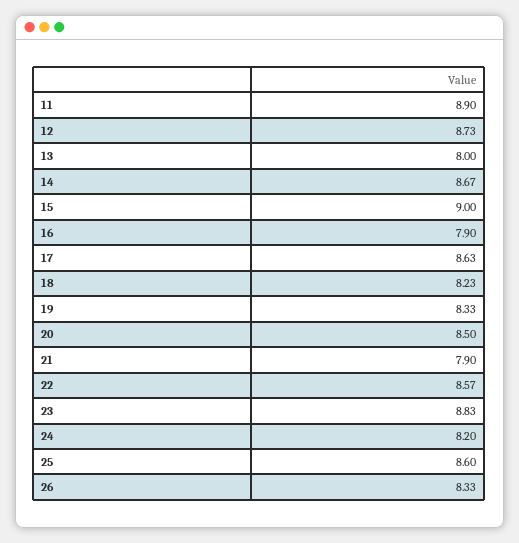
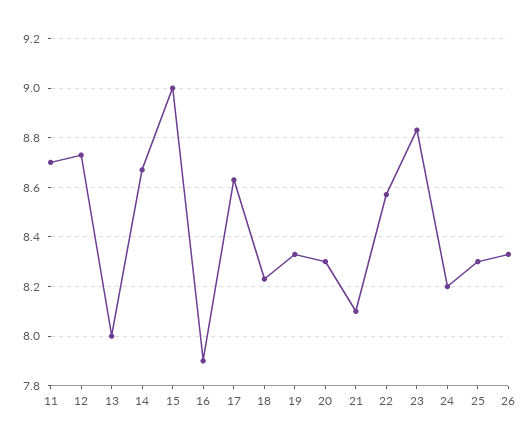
11: 8.9 -> 8.7
20: 8.5 -> 8.3
21: 7.9 -> 8.1
25: 8.6 -> 8.3

